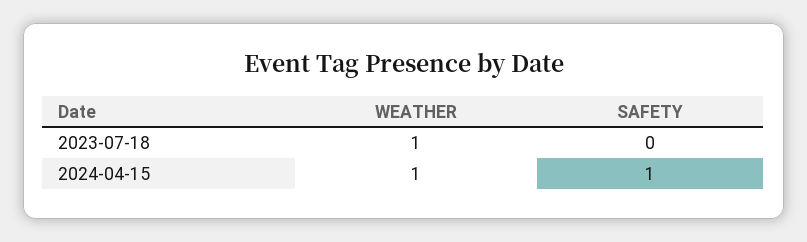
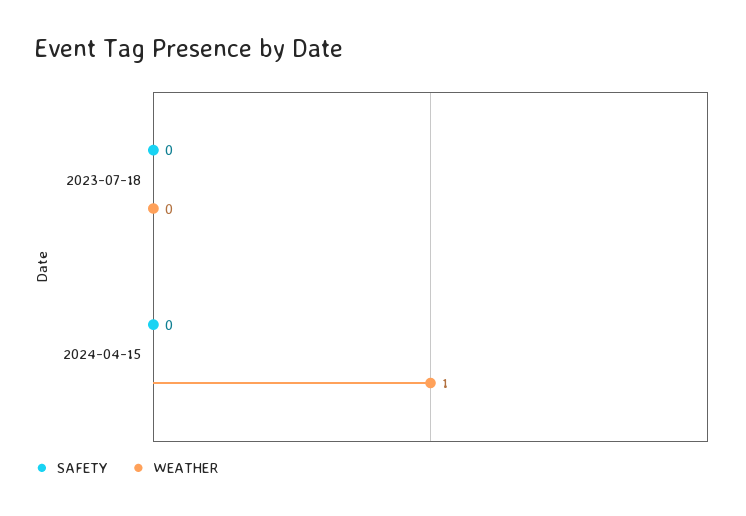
WEATHER, 2023-07-18: 1 -> 0
SAFETY, 2024-04-15: 1 -> 0

